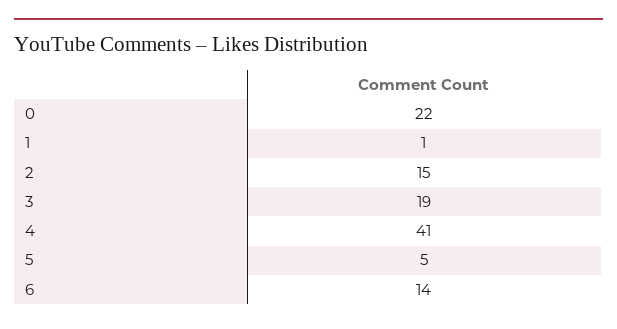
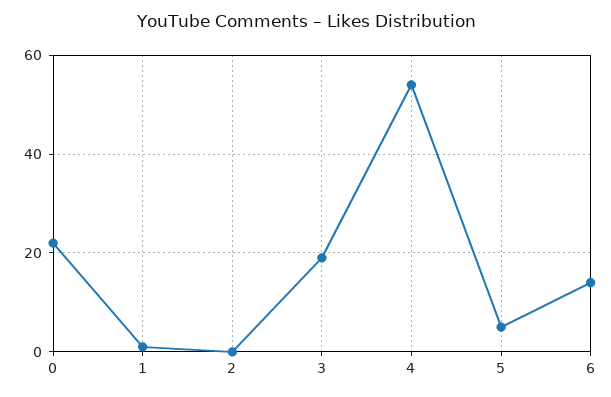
2: 15 -> 0
4: 41 -> 55

